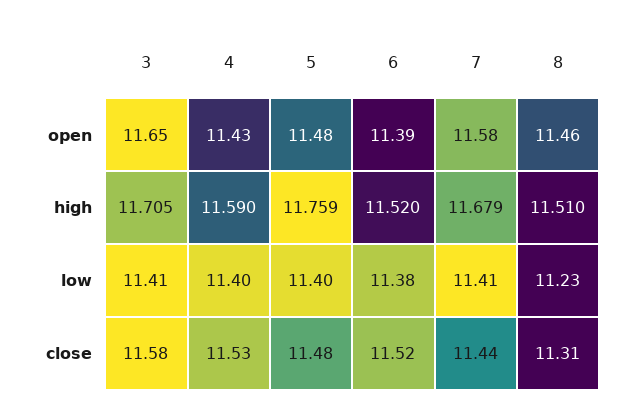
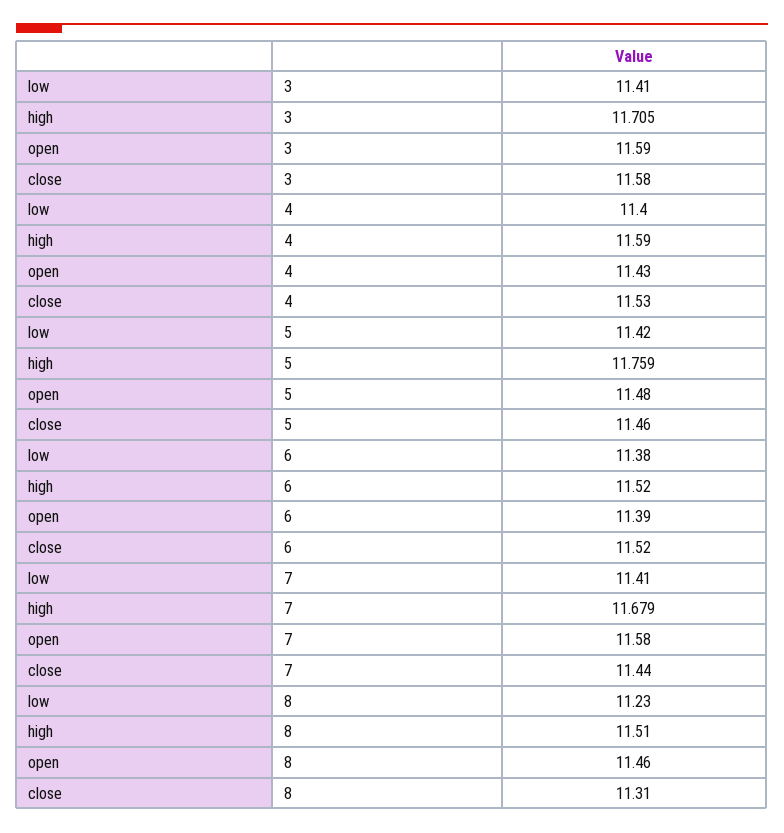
3, open: 11.65 -> 11.59
5, low: 11.4 -> 11.42
5, close: 11.48 -> 11.46

